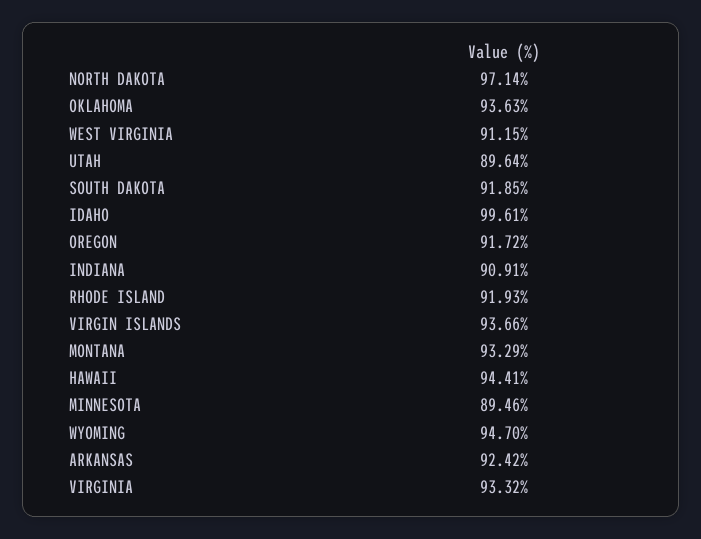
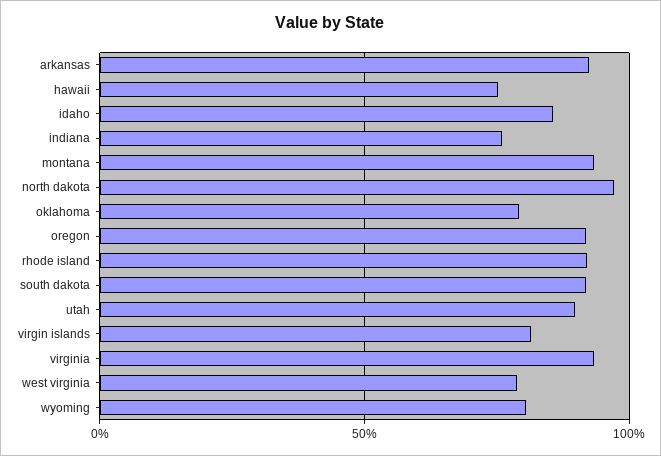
OKLAHOMA: 93.63 -> 80
WEST VIRGINIA: 91.15 -> 80
IDAHO: 99.61 -> 85
INDIANA: 90.91 -> 75
VIRGIN ISLANDS: 93.66 -> 80
HAWAII: 94.41 -> 75
MINNESOTA: 89.46 -> none
WYOMING: 94.7 -> 80

